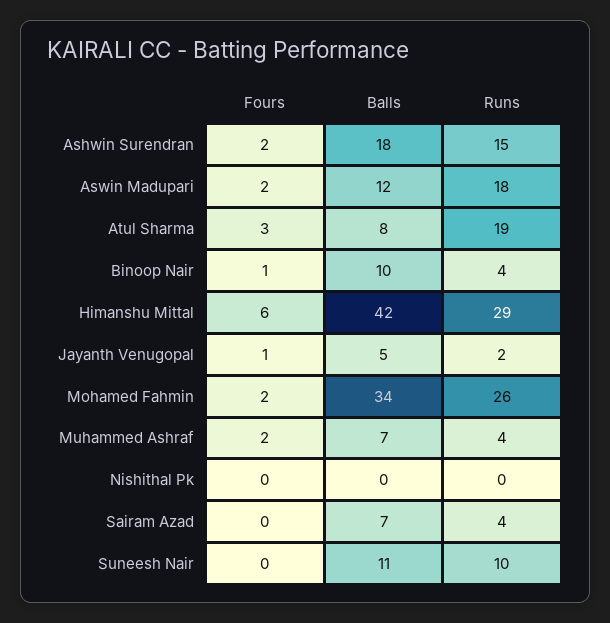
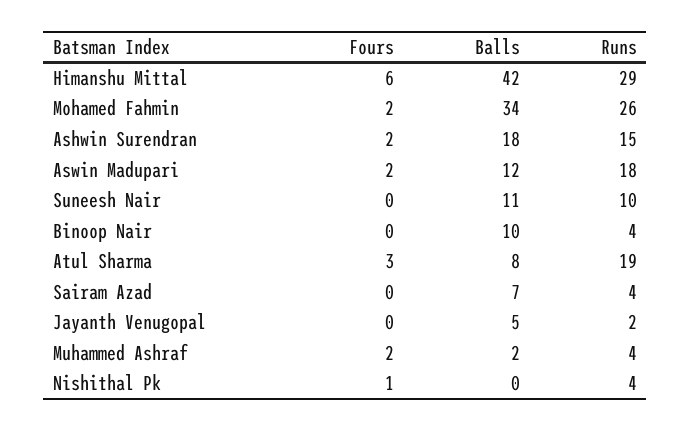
Fours, Binoop Nair: 1 -> 0
Fours, Jayanth Venugopal: 1 -> 0
Balls, Muhammed Ashraf: 7 -> 2
Fours, Nishithal Pk: 0 -> 1
Runs, Nishithal Pk: 0 -> 4

